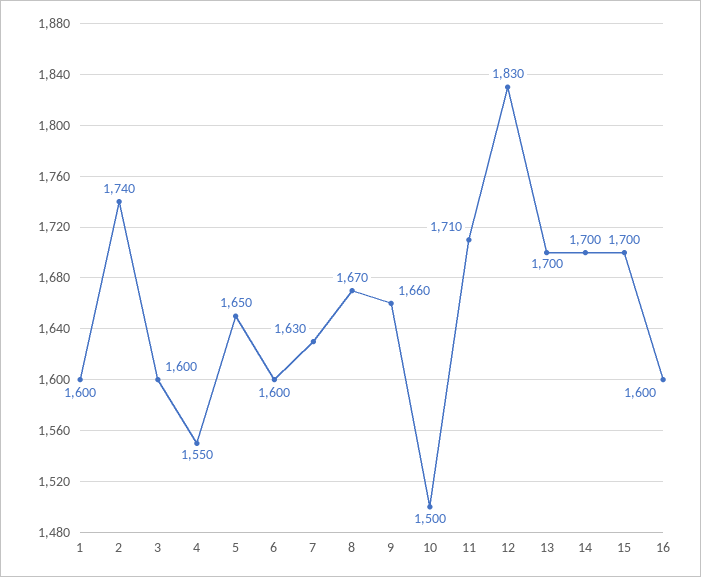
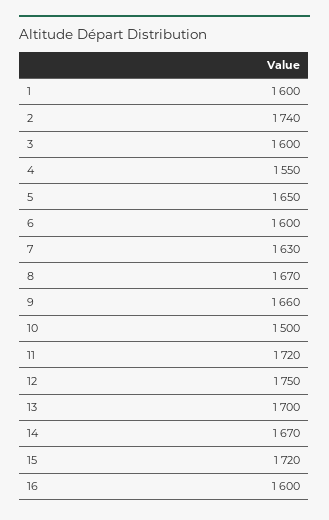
11: 1710 -> 1720
12: 1830 -> 1750
14: 1700 -> 1670
15: 1700 -> 1720

